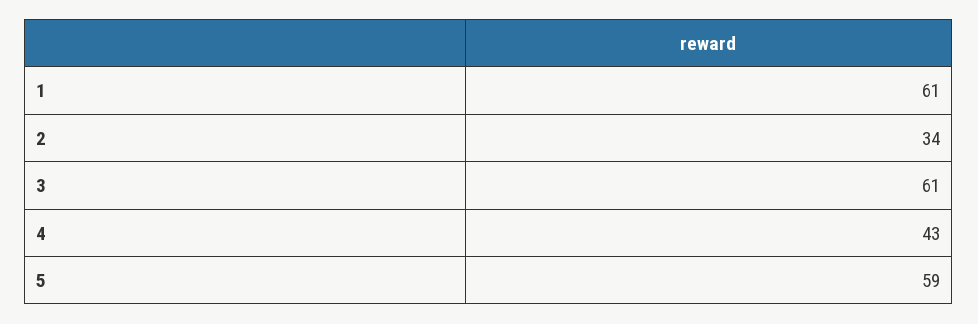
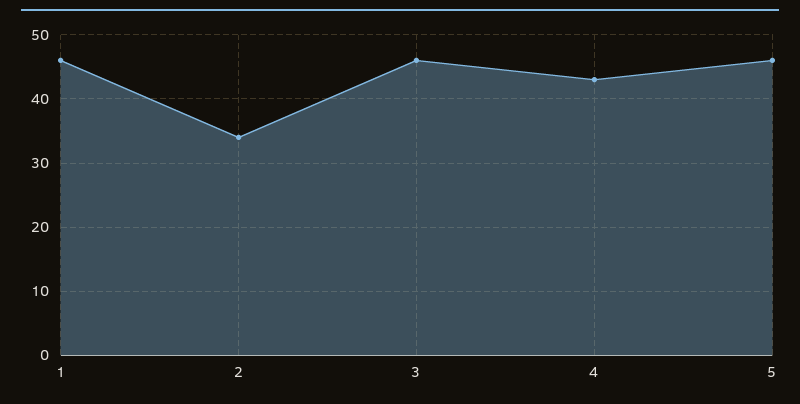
1: 61 -> 46
3: 61 -> 46
5: 59 -> 46

